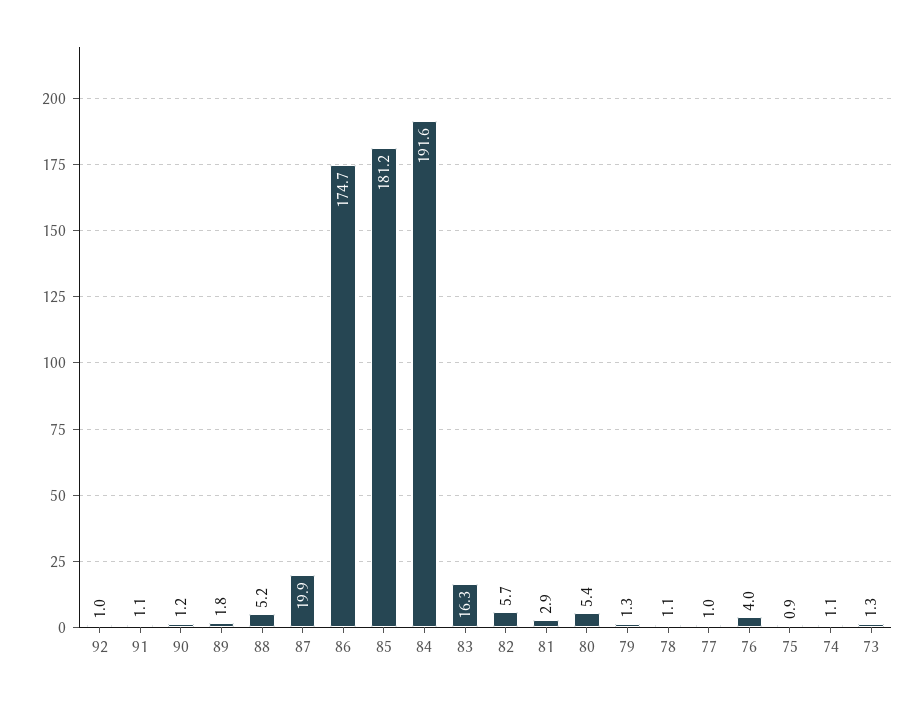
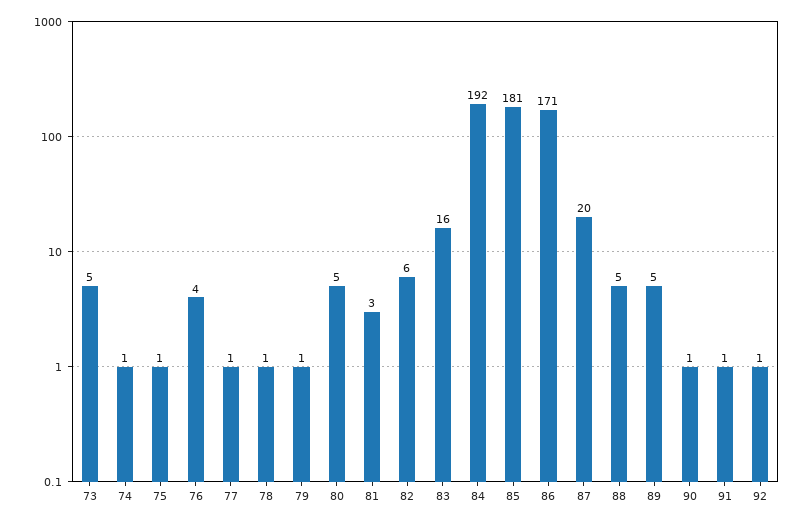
89: 1.8 -> 5
86: 174.7 -> 171
73: 1.3 -> 5

